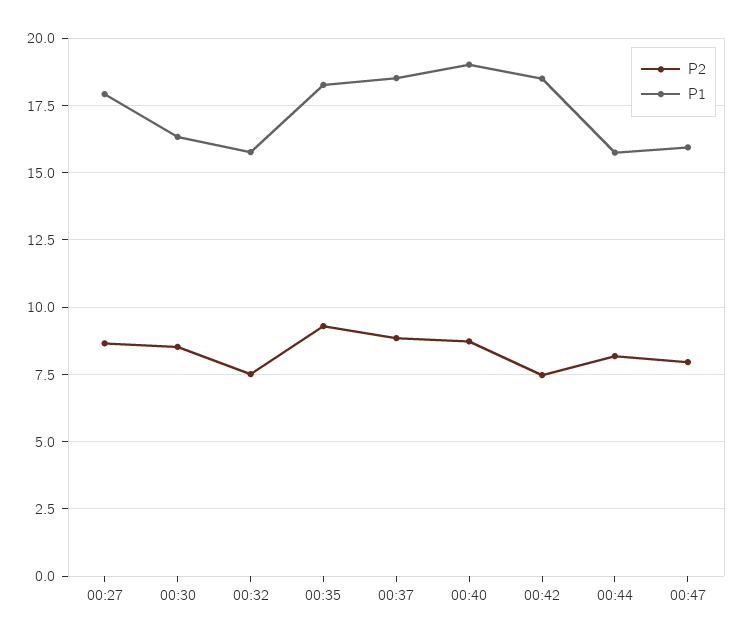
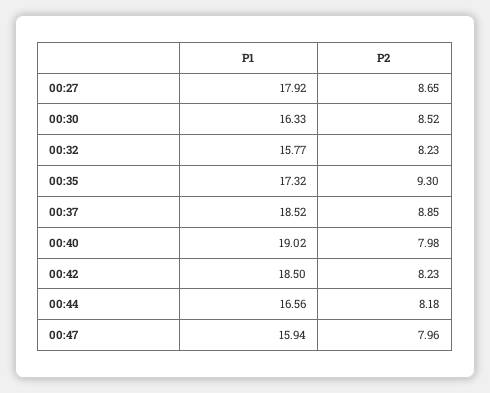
P2, 00:32: 7.5 -> 8.23
P1, 00:35: 18.25 -> 17.32
P2, 00:40: 8.75 -> 7.98
P2, 00:42: 7.5 -> 8.23
P1, 00:44: 15.75 -> 16.56

